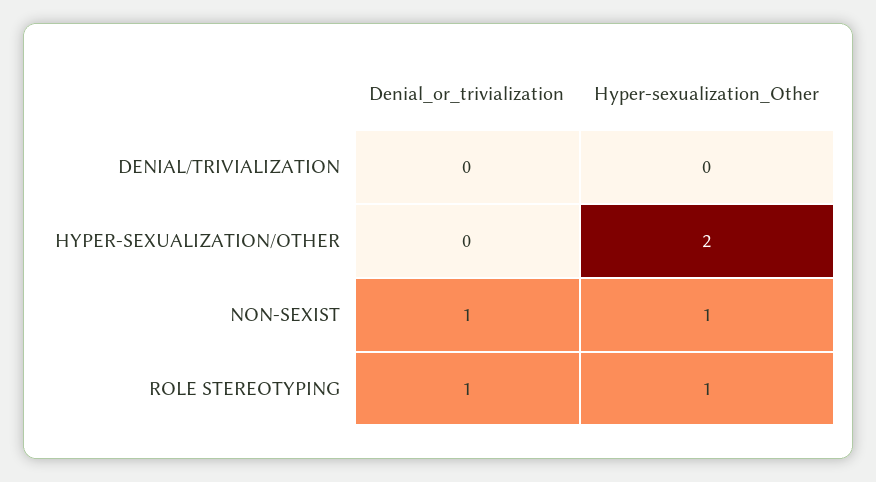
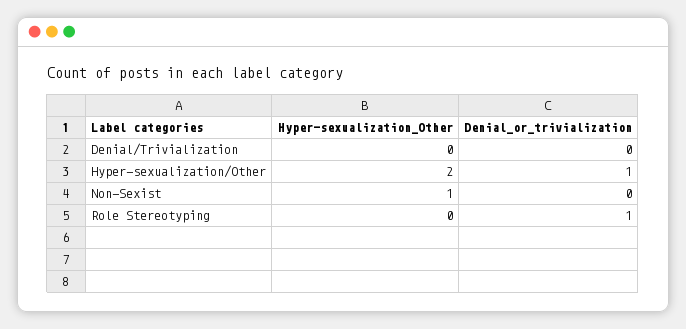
Denial_or_trivialization, HYPER-SEXUALIZATION/OTHER: 0 -> 1
Denial_or_trivialization, NON-SEXIST: 1 -> 0
Hyper-sexualization_Other, ROLE STEREOTYPING: 1 -> 0

